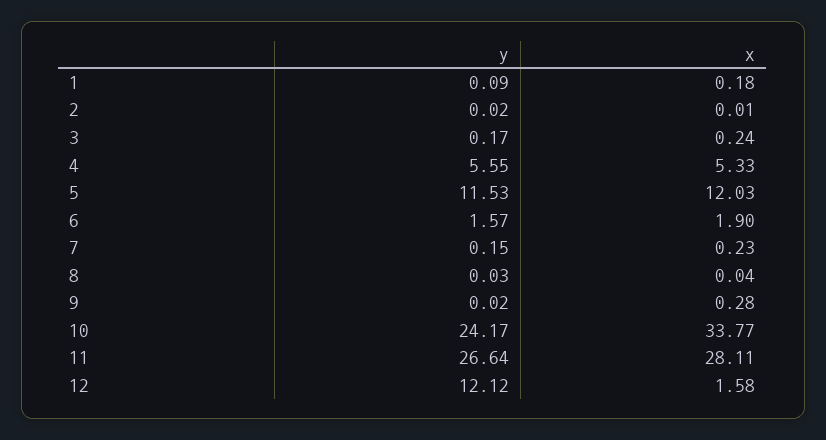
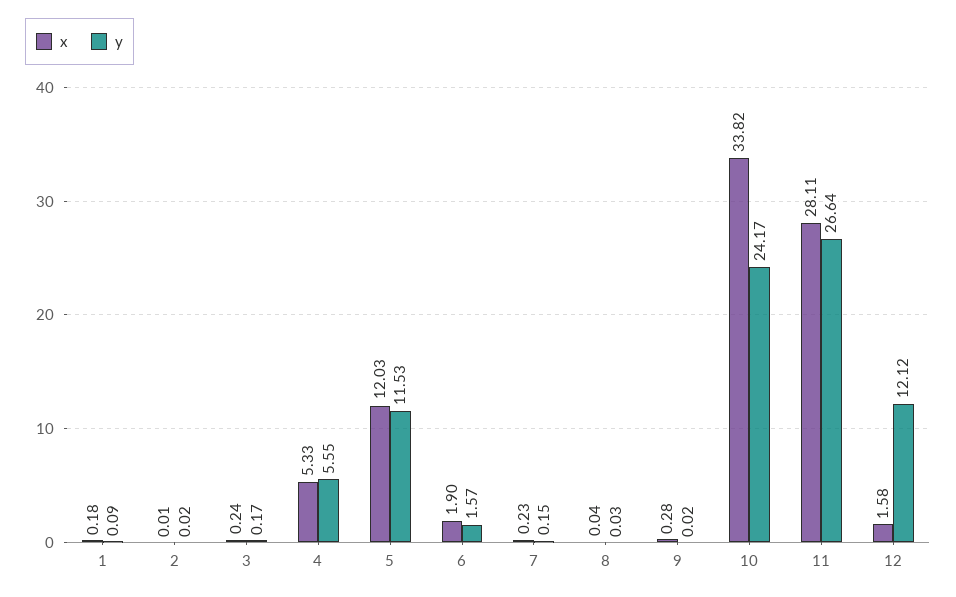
x, 10: 33.77 -> 33.82

